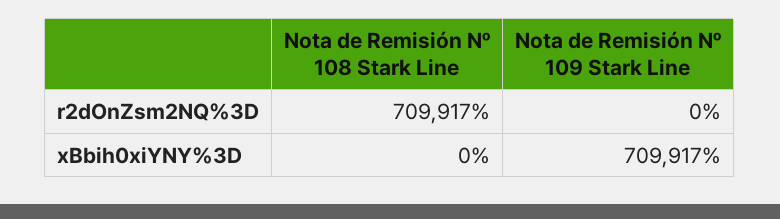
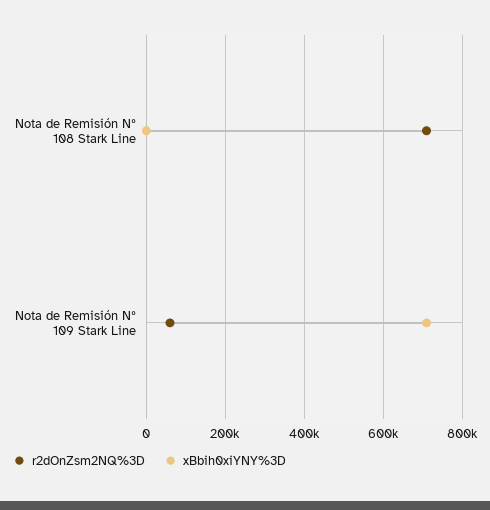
r2dOnZsm2NQ%3D, Nota de Remisión Nº 109 Stark Line: 0 -> 60000

